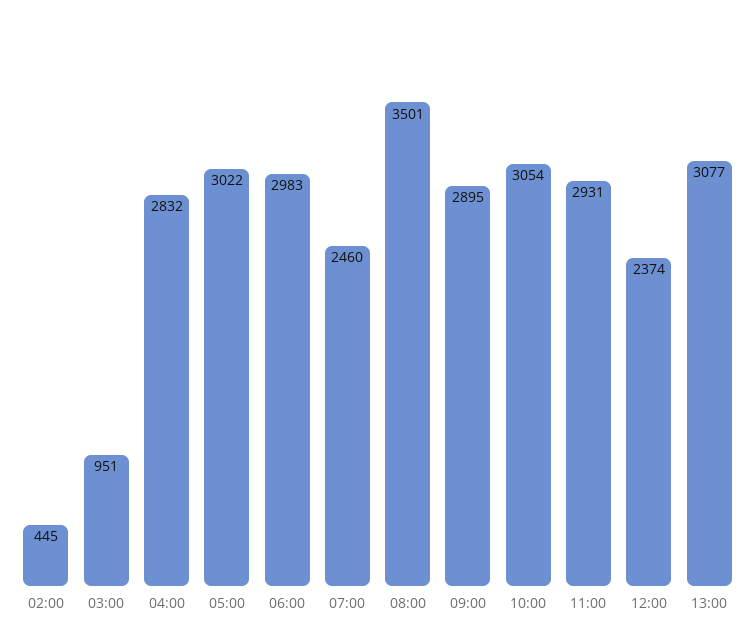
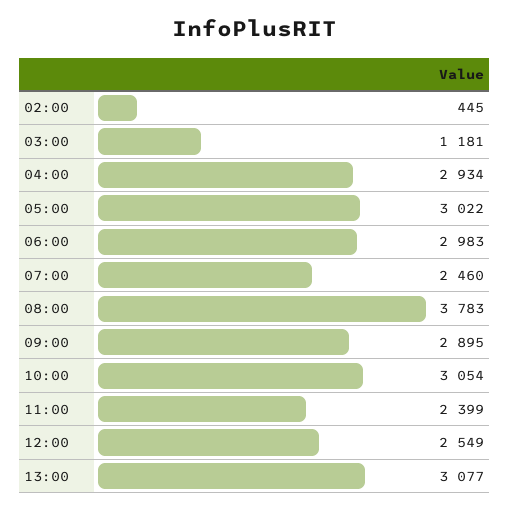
03:00: 951 -> 1181
04:00: 2832 -> 2934
08:00: 3501 -> 3783
11:00: 2931 -> 2399
12:00: 2374 -> 2549

